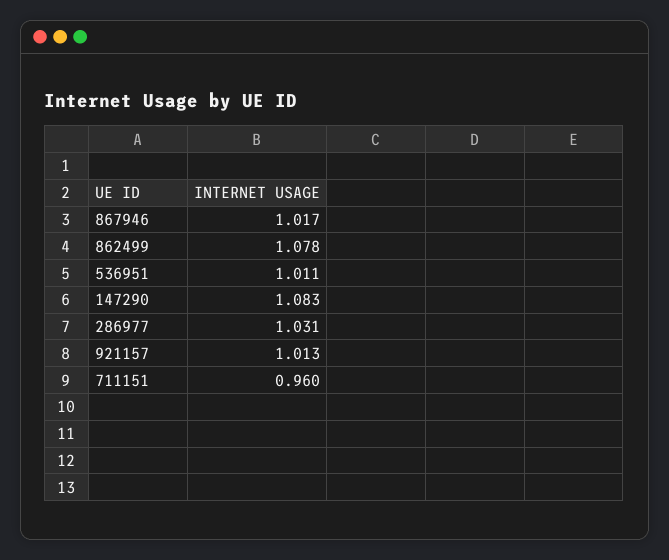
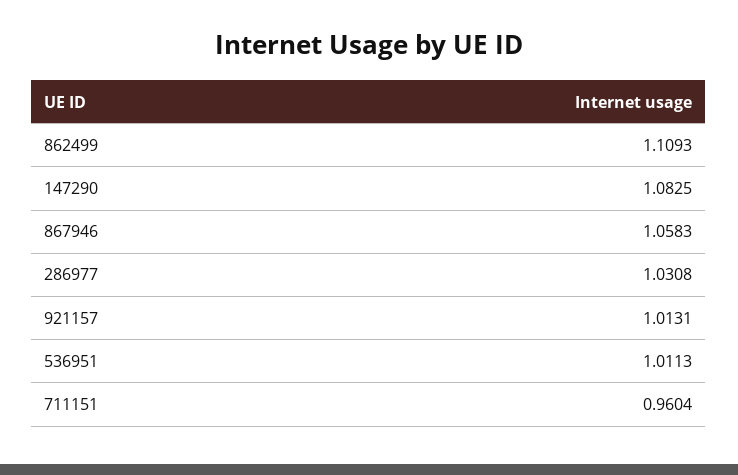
867946: 1.017 -> 1.0583
862499: 1.078 -> 1.1093

